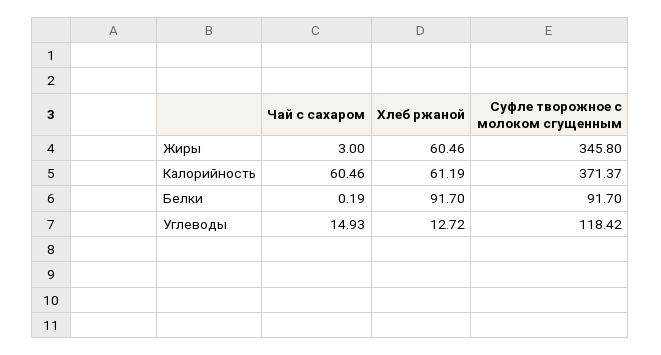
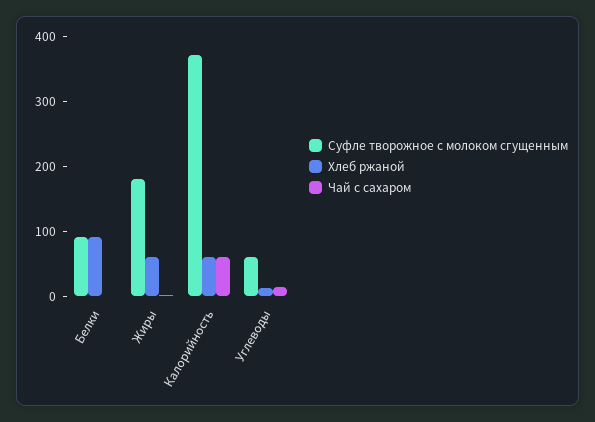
Суфле творожное с молоком сгущенным, Жиры: 345.8 -> 180
Суфле творожное с молоком сгущенным, Углеводы: 118.42 -> 60

